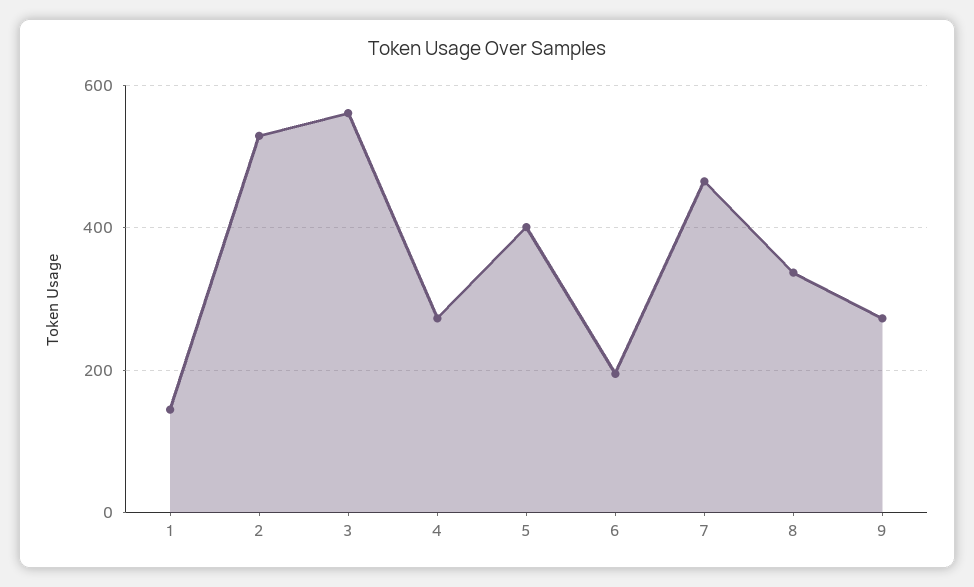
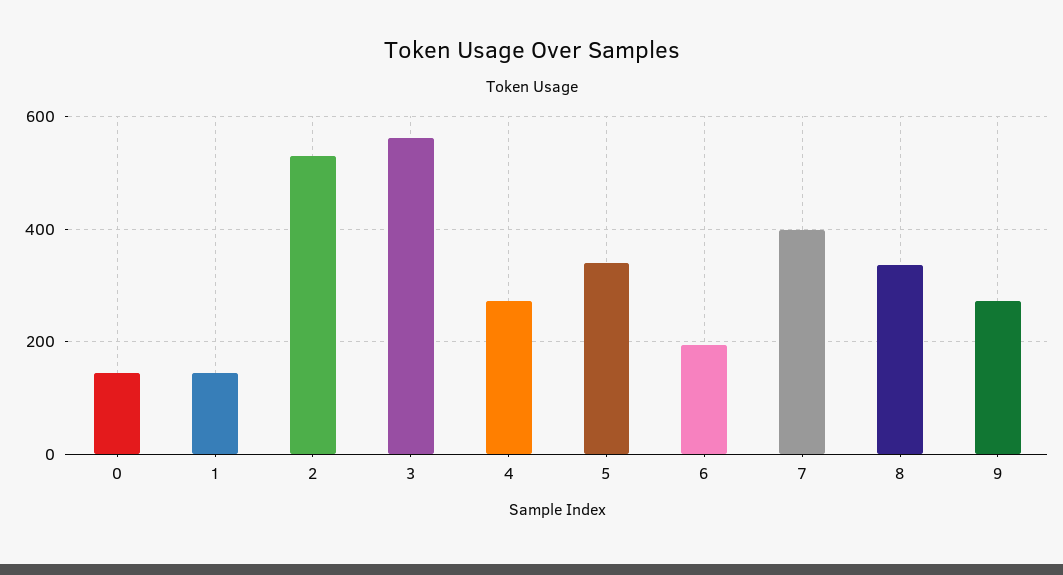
5: 400 -> 340
7: 460 -> 400
0: none -> 140

